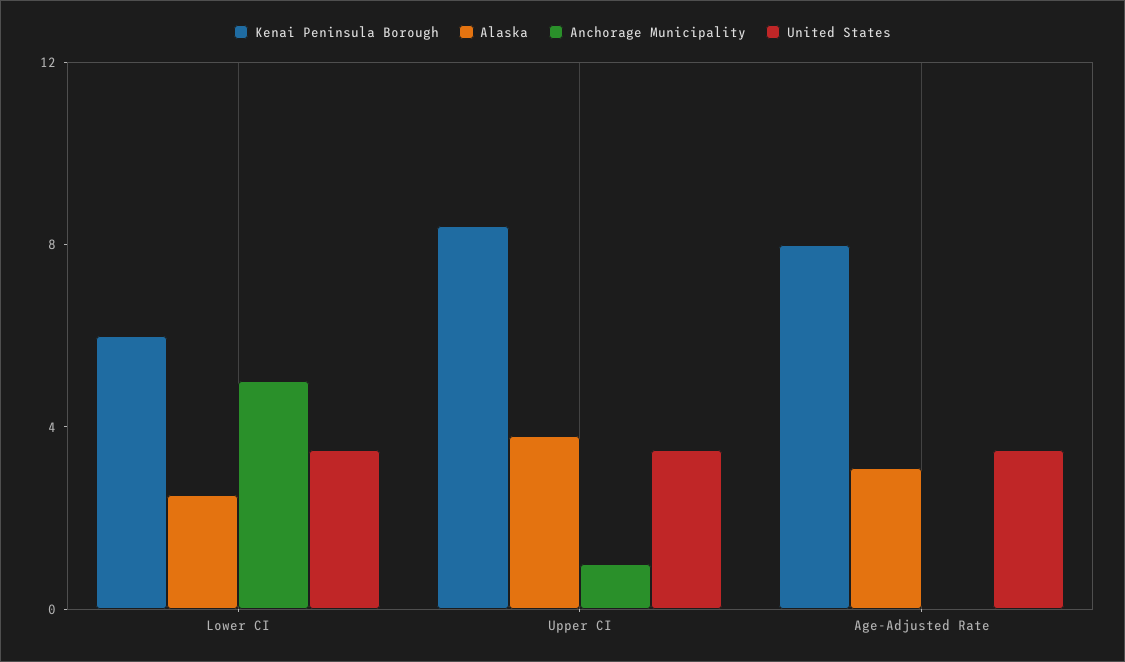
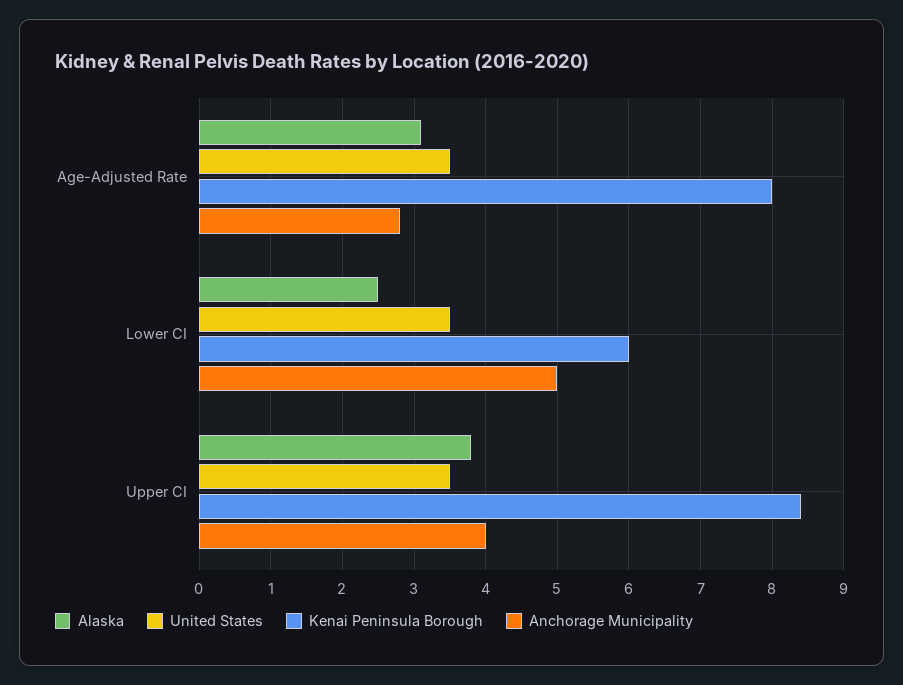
Anchorage Municipality, Upper CI: 1 -> 4
Anchorage Municipality, Age-Adjusted Rate: 0 -> 2.8

